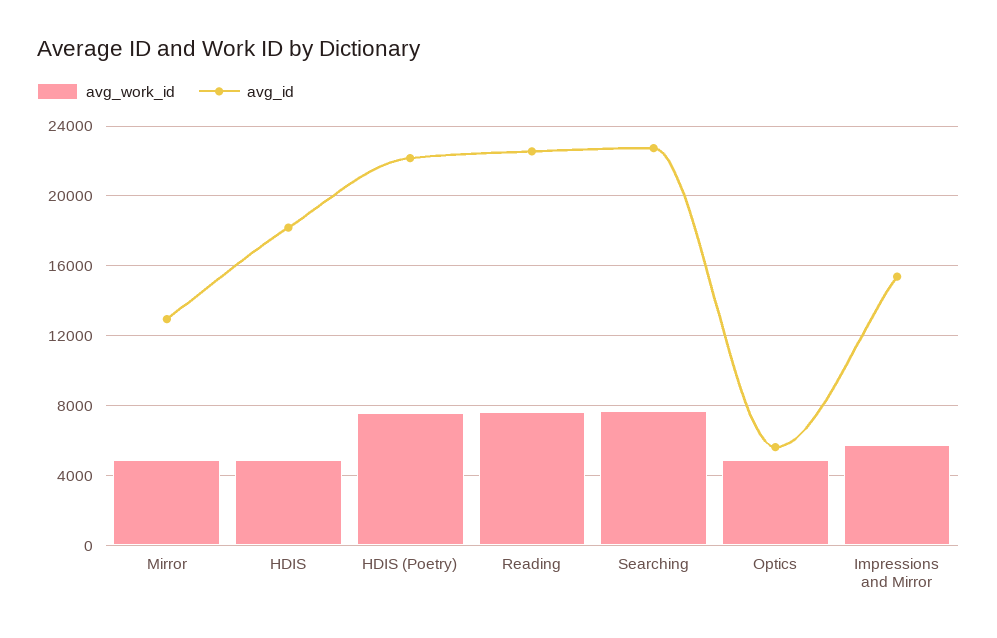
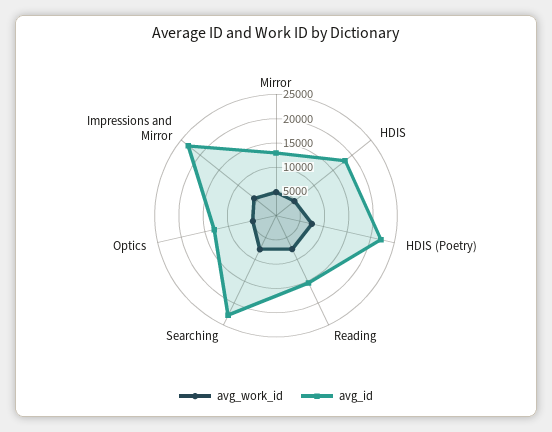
avg_id, Reading: 22500 -> 15000
avg_id, Optics: 5500 -> 12500
avg_id, Impressions and Mirror: 15500 -> 22500

